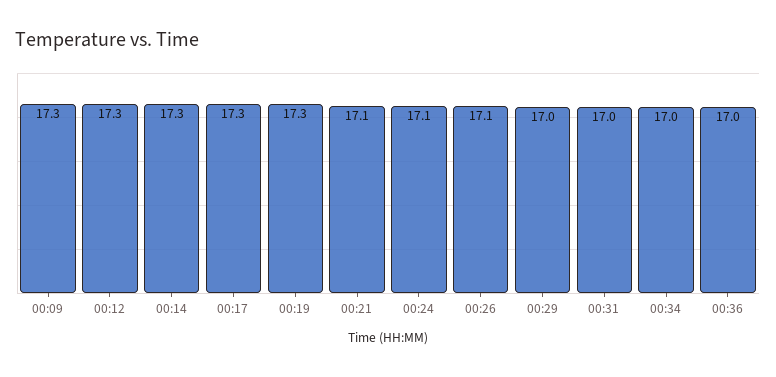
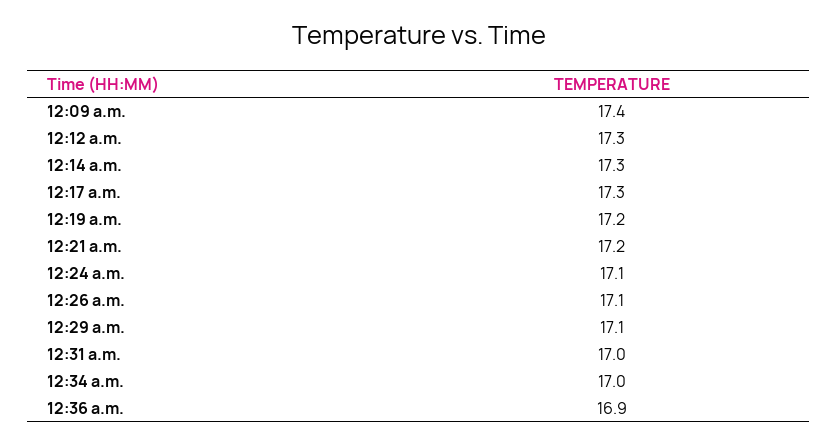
00:09: 17.3 -> 17.4
00:19: 17.3 -> 17.2
00:21: 17.1 -> 17.2
00:29: 17 -> 17.1
00:36: 17 -> 16.9

